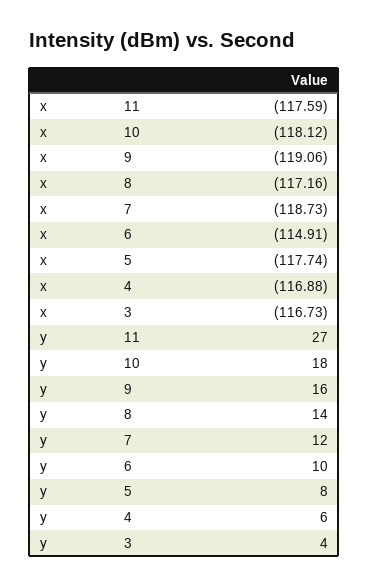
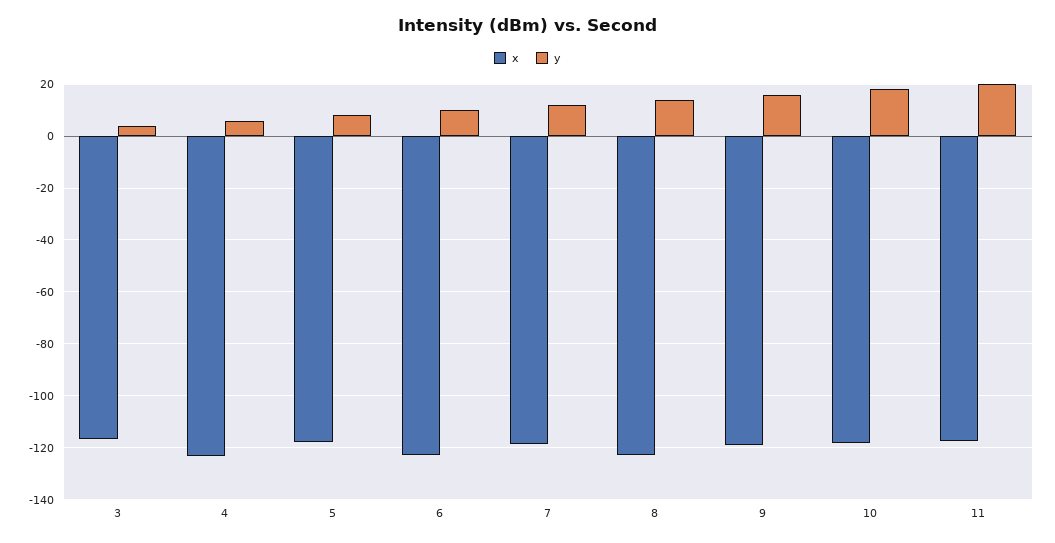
x, 8: -117.16 -> -122.5
x, 6: -114.91 -> -122.5
x, 4: -116.88 -> -122.5
y, 11: 27 -> 20

